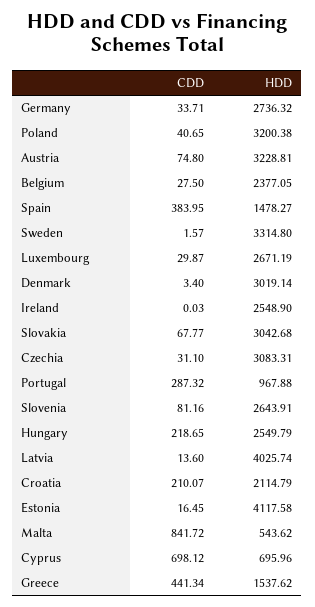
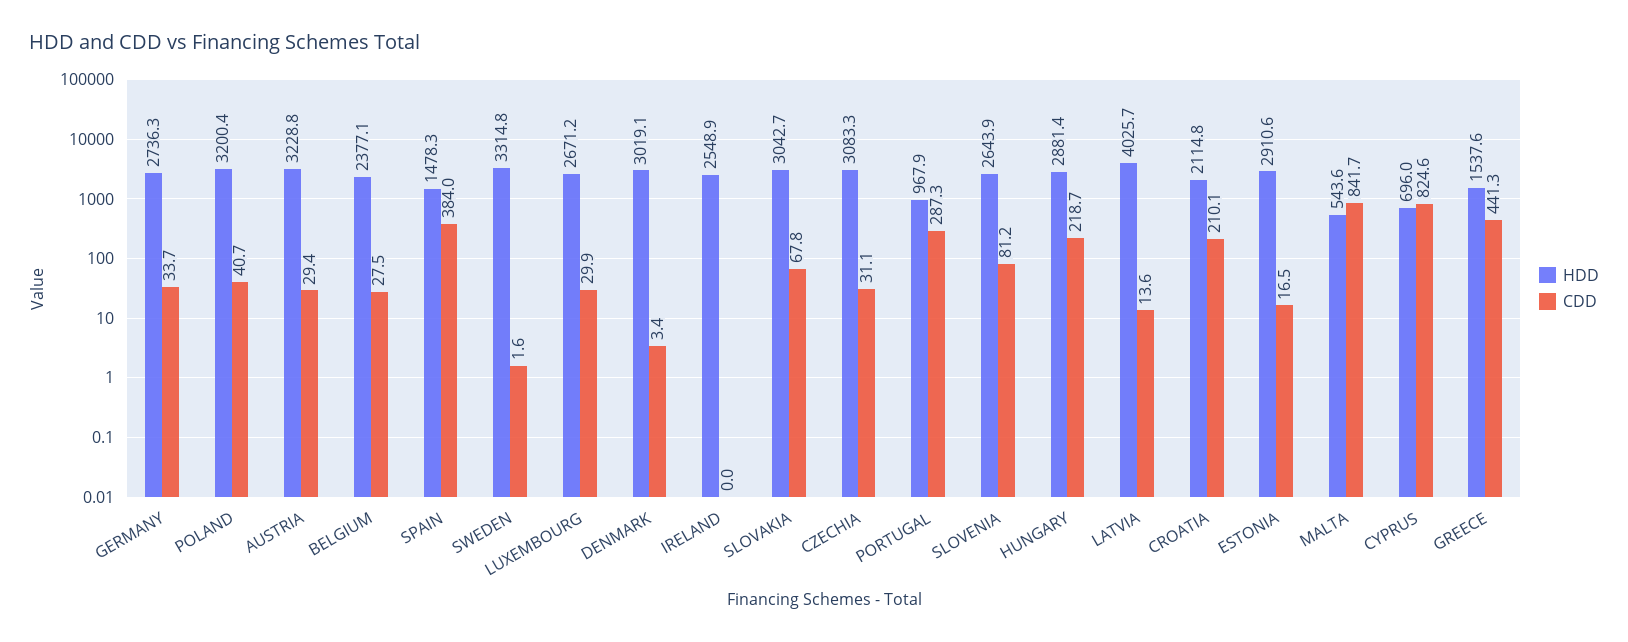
CDD, Austria: 74.8 -> 29.4
HDD, Hungary: 2549.79 -> 2881.4
HDD, Estonia: 4117.58 -> 2910.6
CDD, Cyprus: 698.12 -> 824.6

